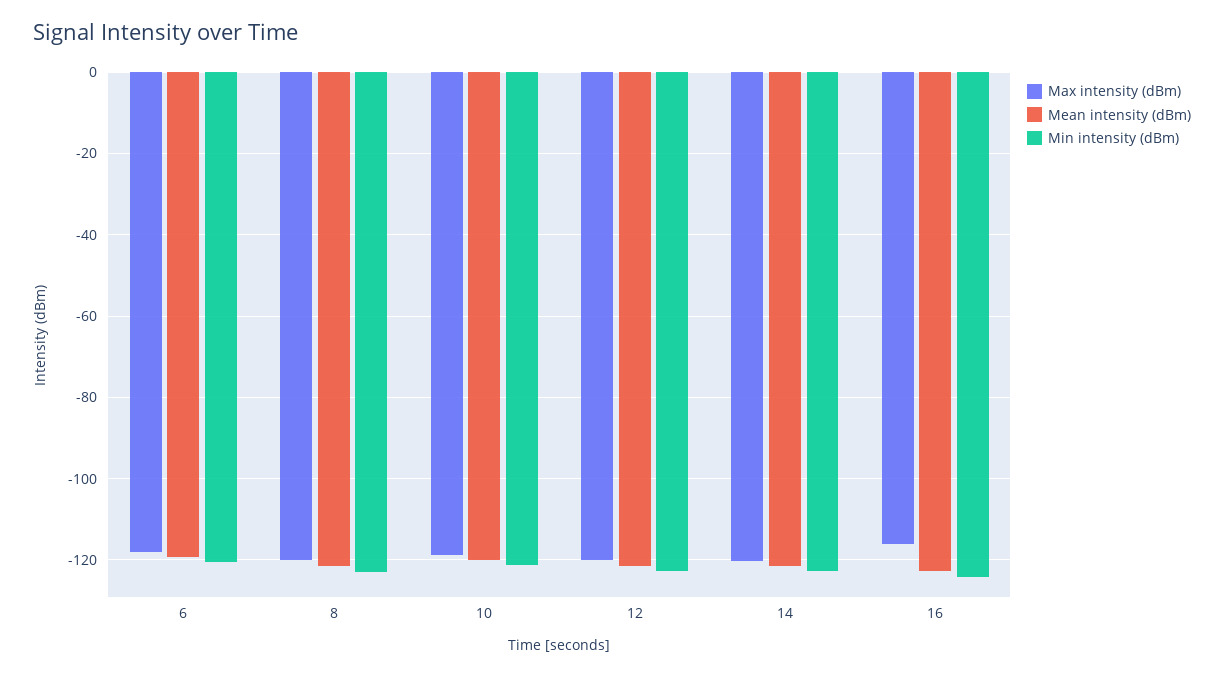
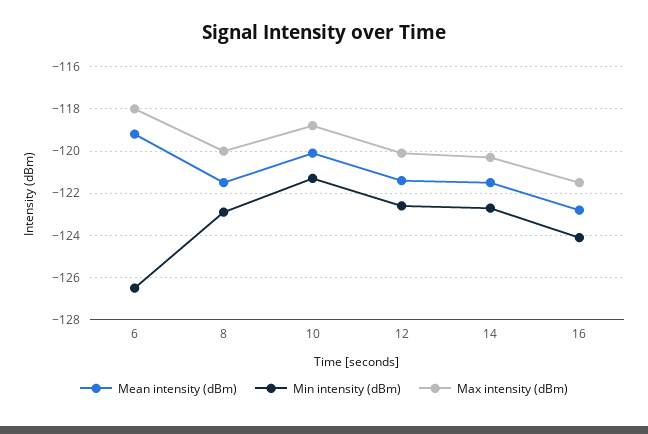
Min intensity (dBm), 6: -120 -> -126.5
Max intensity (dBm), 16: -116 -> -121.5

